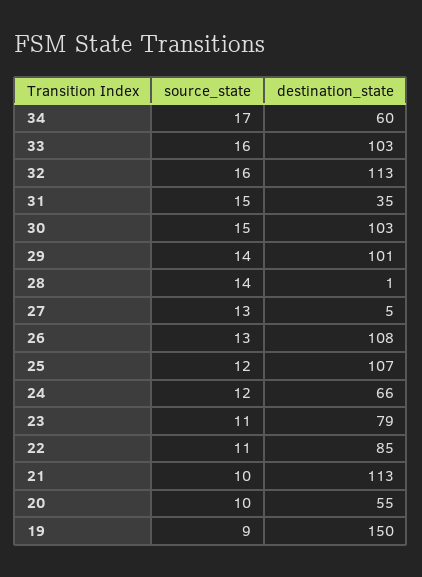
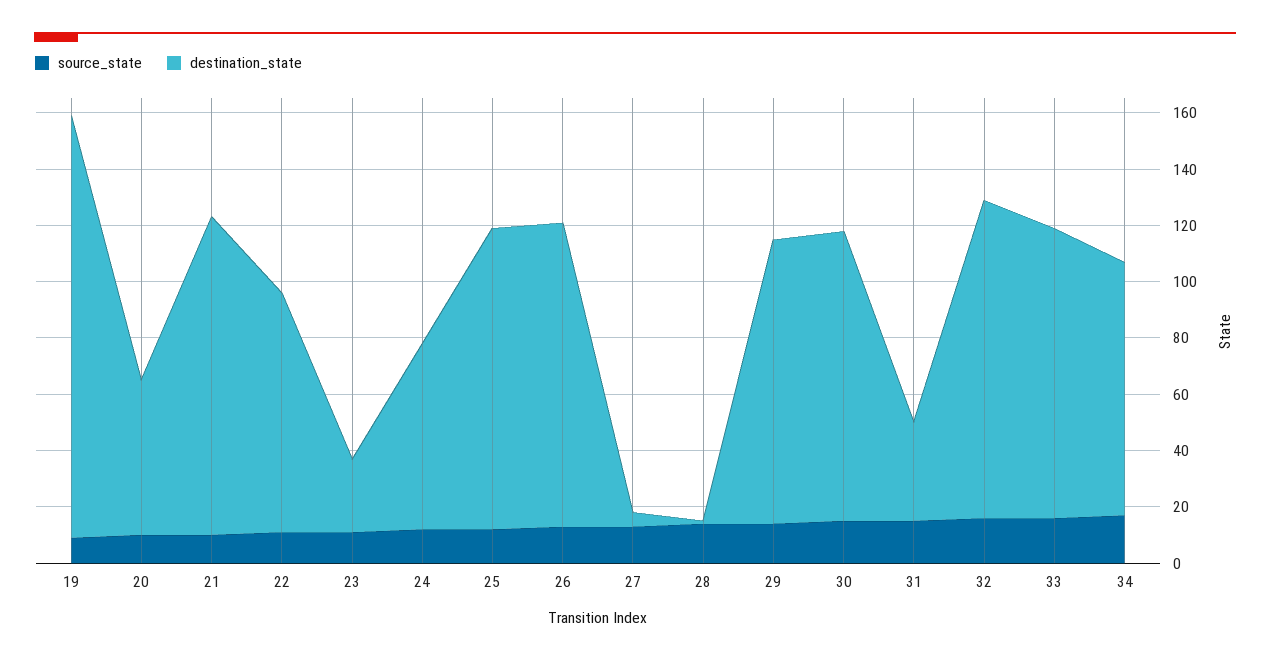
destination_state, 34: 60 -> 90
destination_state, 23: 79 -> 25

